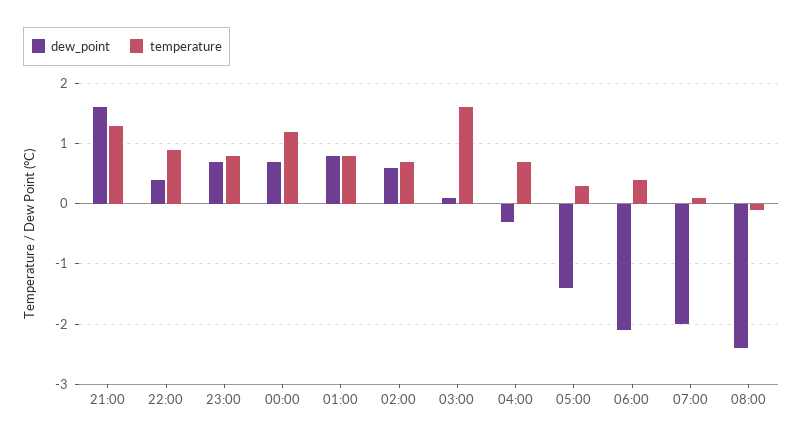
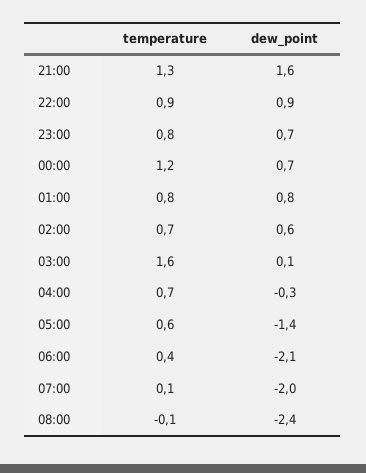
dew_point, 22:00: 0.4 -> 0.9
temperature, 05:00: 0.3 -> 0.6

